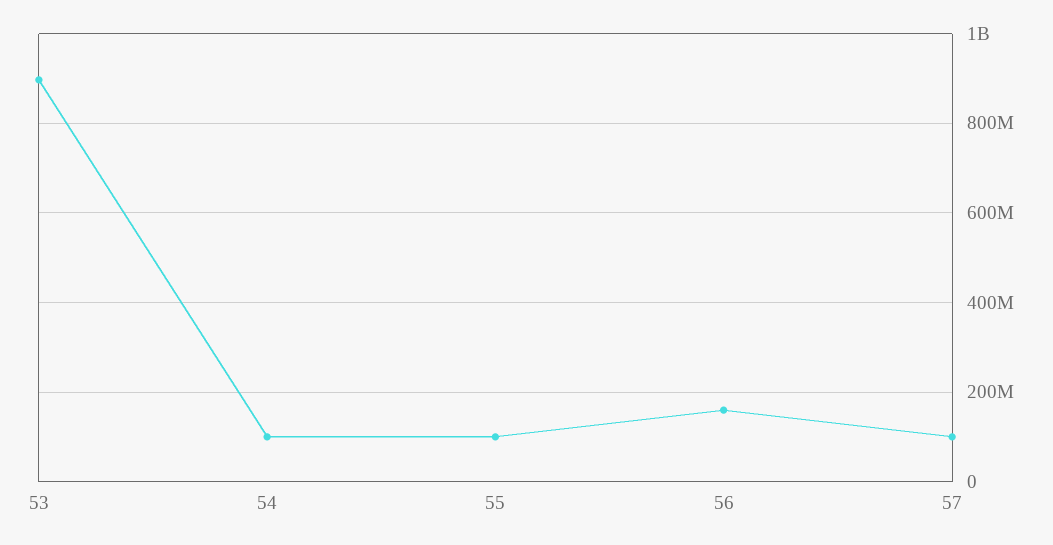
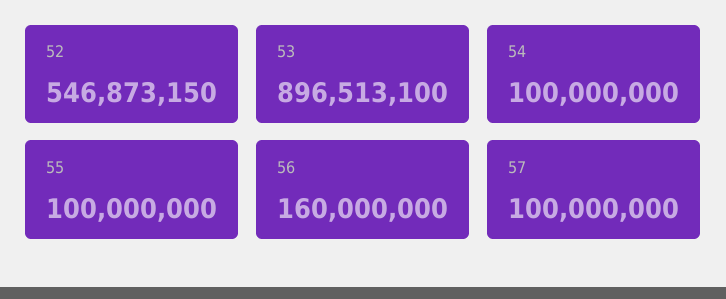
52: none -> 546873150

